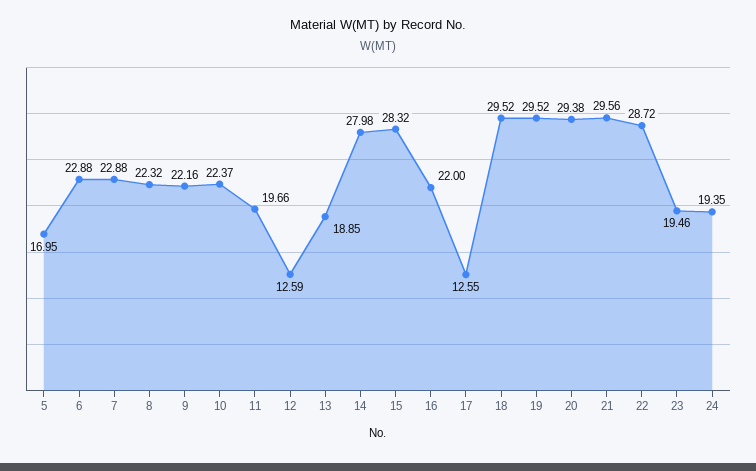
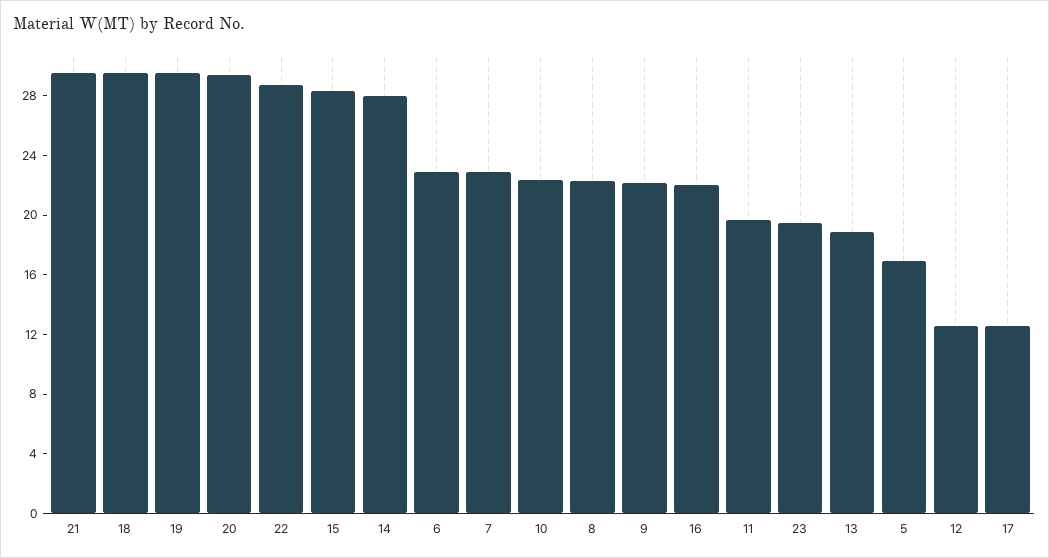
24: 19.35 -> none

